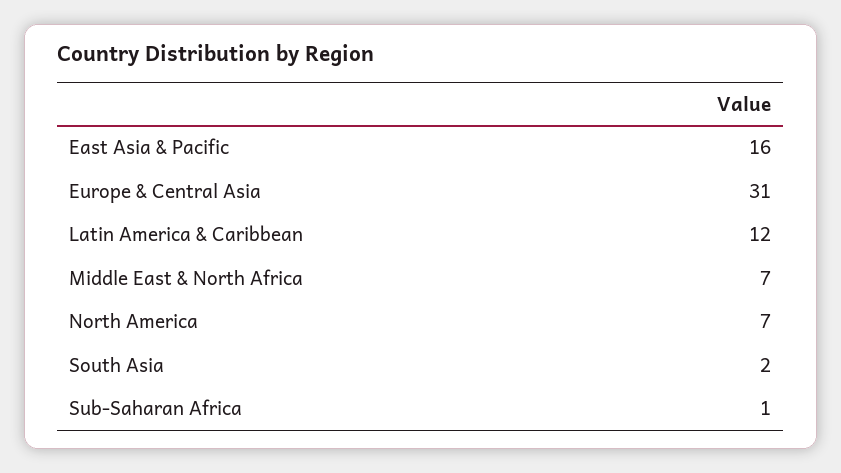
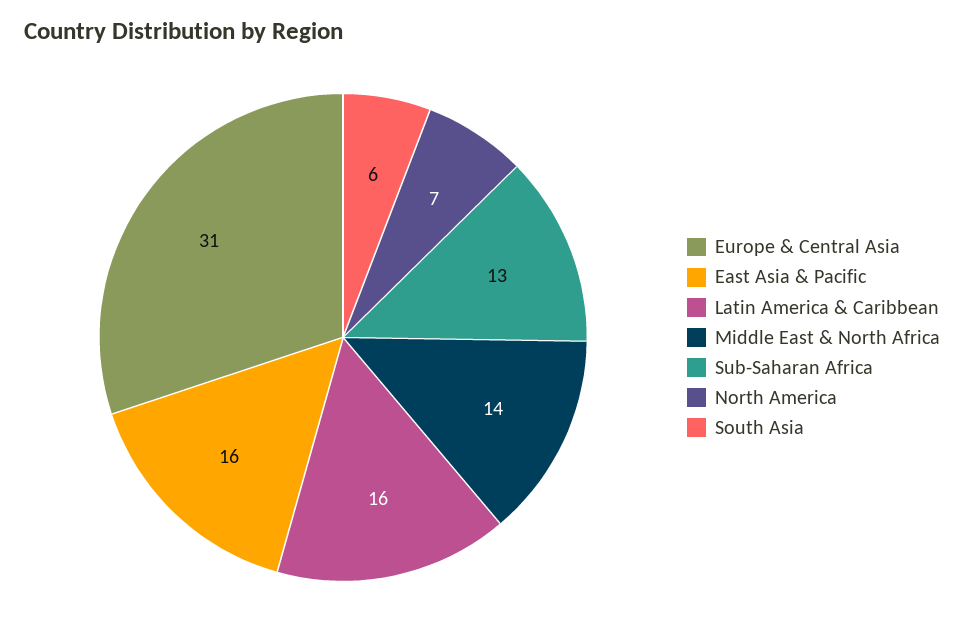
Latin America & Caribbean: 12 -> 16
Middle East & North Africa: 7 -> 14
South Asia: 2 -> 6
Sub-Saharan Africa: 1 -> 13

